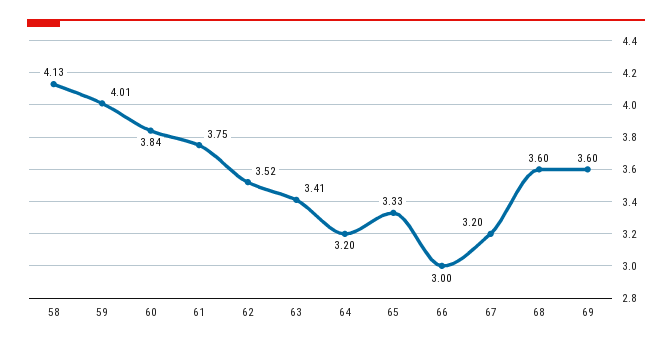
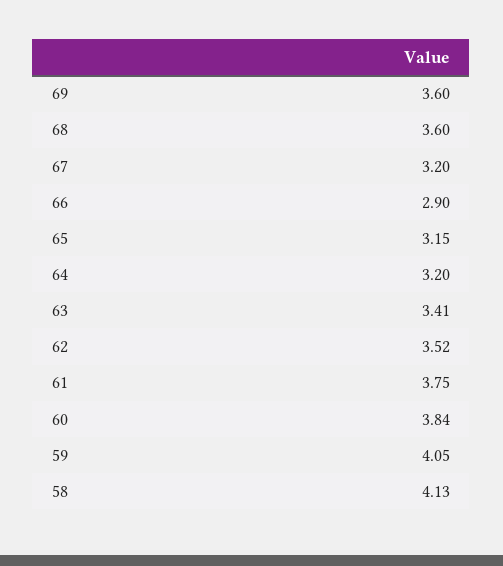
59: 4.01 -> 4.05
65: 3.33 -> 3.15
66: 3 -> 2.9

